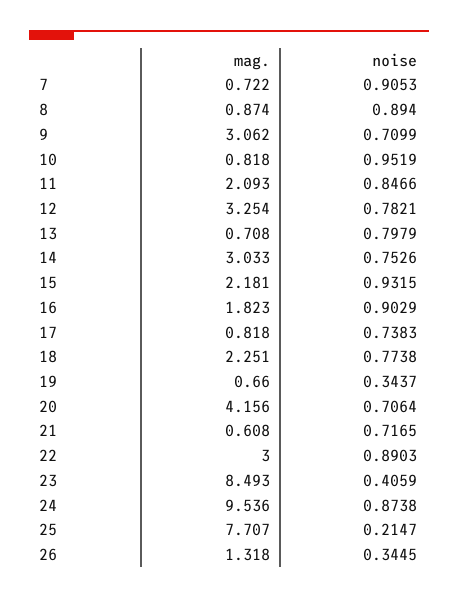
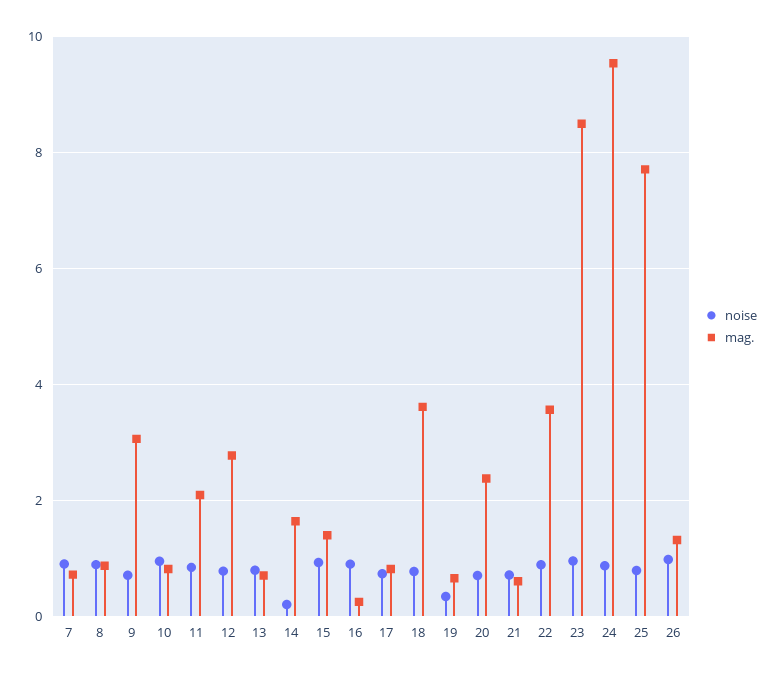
mag., 12: 3.254 -> 2.8
mag., 14: 3.033 -> 1.6
noise, 14: 0.7526 -> 0.2
mag., 15: 2.181 -> 1.4
mag., 16: 1.823 -> 0.2
mag., 18: 2.251 -> 3.6
mag., 20: 4.156 -> 2.4
mag., 22: 3 -> 3.6
noise, 23: 0.4059 -> 1
noise, 25: 0.2147 -> 0.8
noise, 26: 0.3445 -> 1

